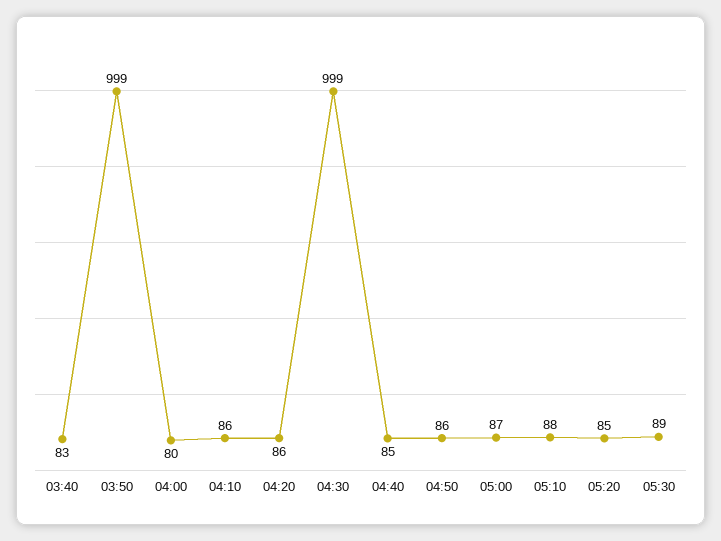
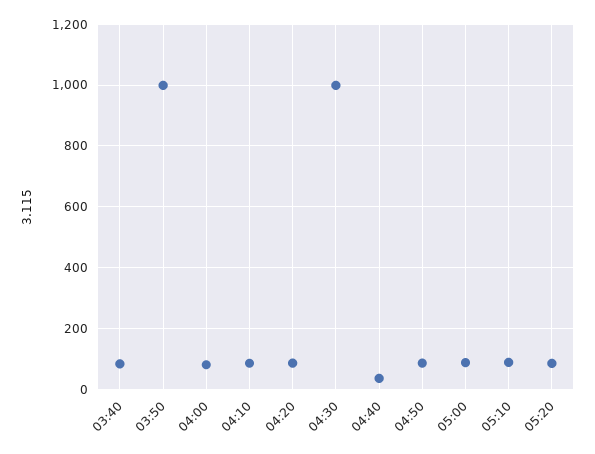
04:40: 85 -> 40
05:30: 89 -> none

